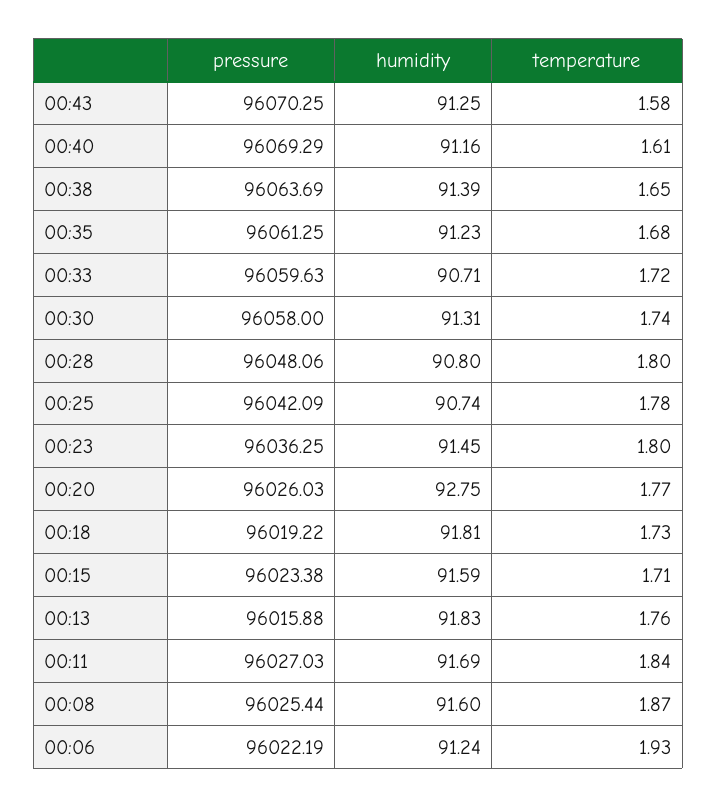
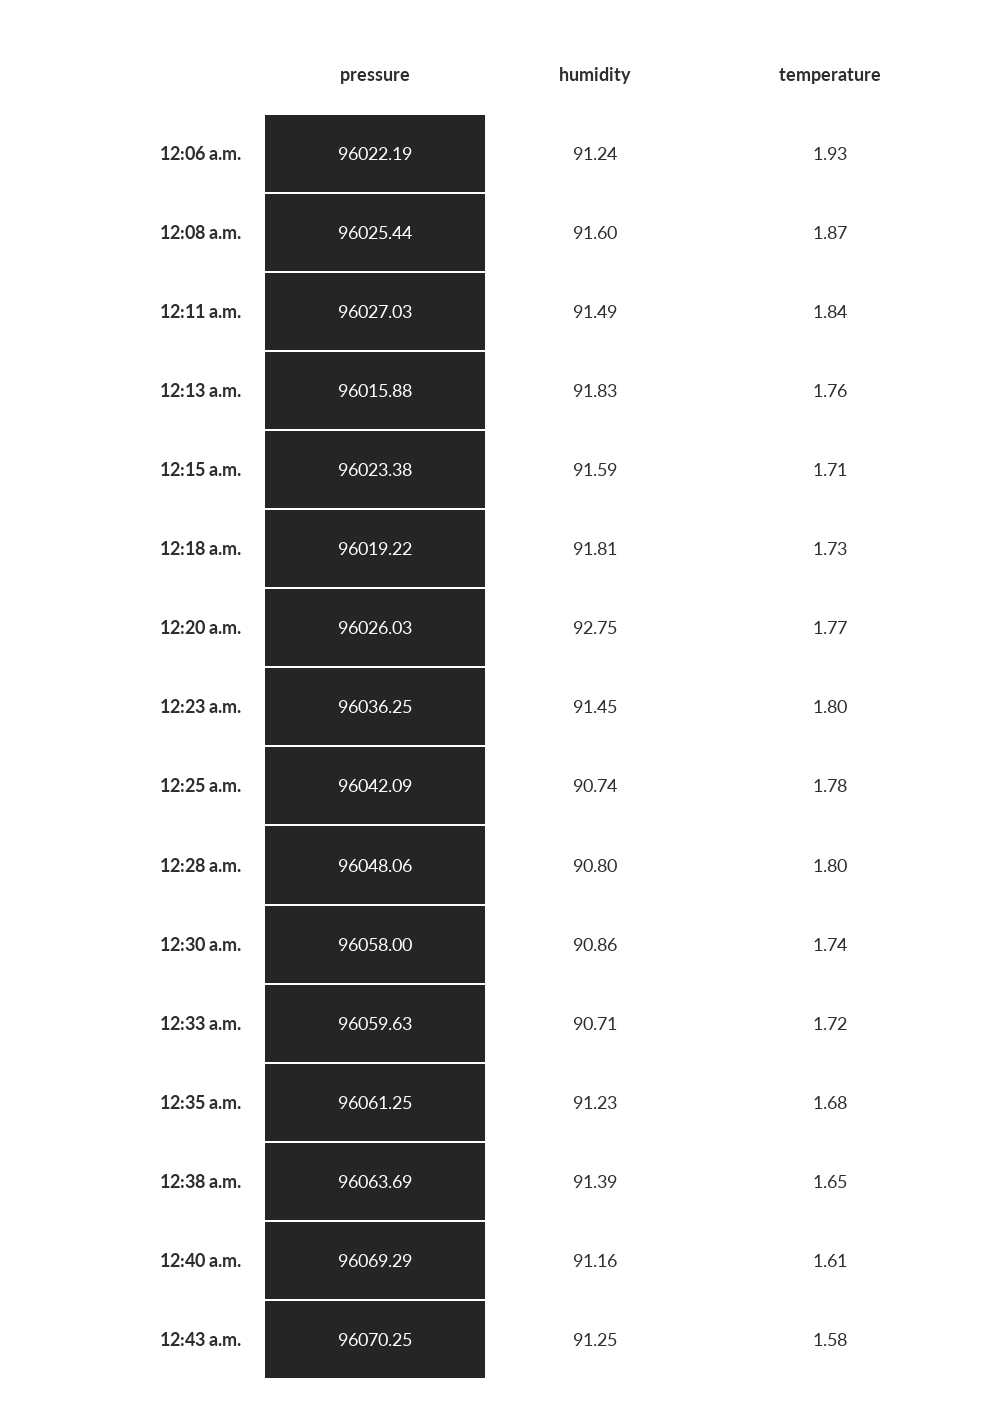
humidity, 00:30: 91.31 -> 90.86
humidity, 00:11: 91.69 -> 91.49

